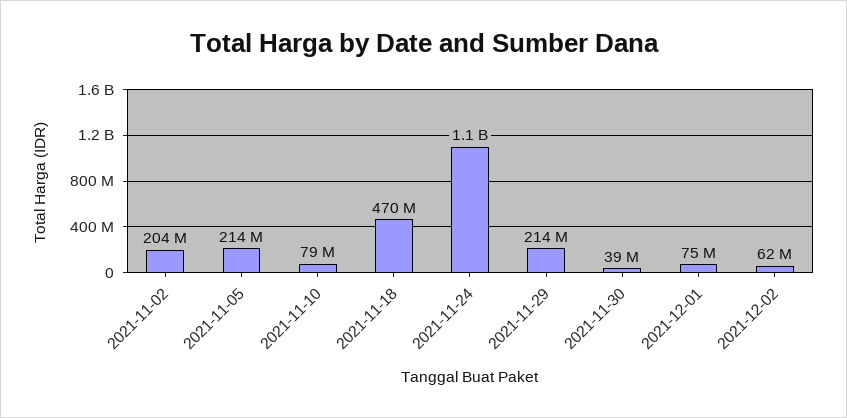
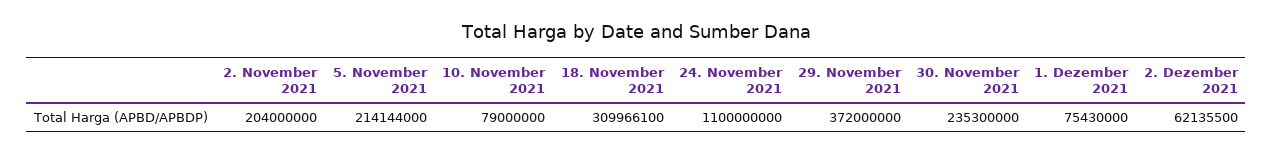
2021-11-18: 470000000 -> 309966100
2021-11-29: 214000000 -> 372000000
2021-11-30: 39000000 -> 235300000

